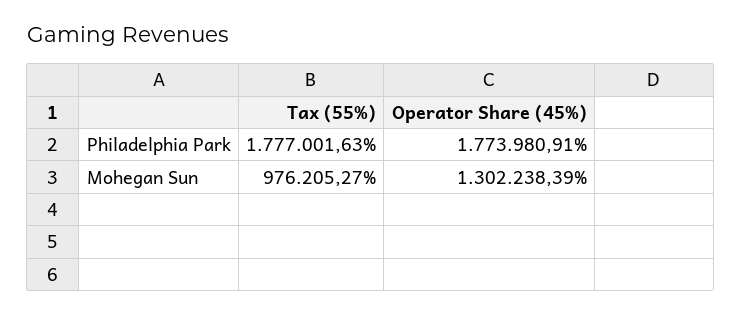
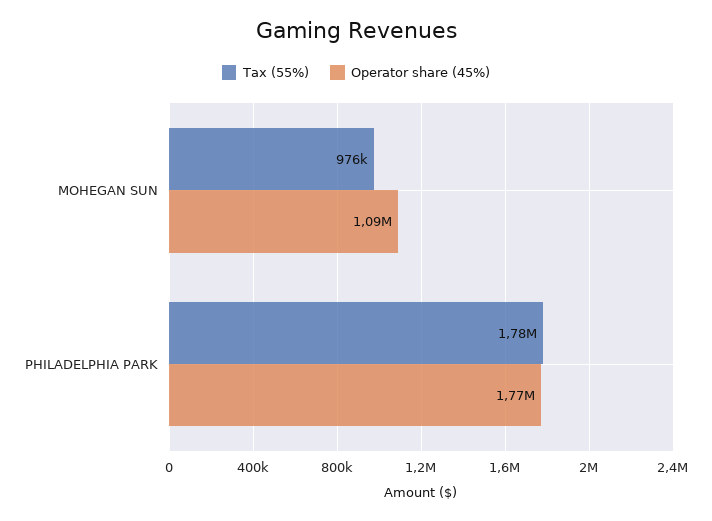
Operator Share (45%), Mohegan Sun: 1302238.39 -> 1090000

